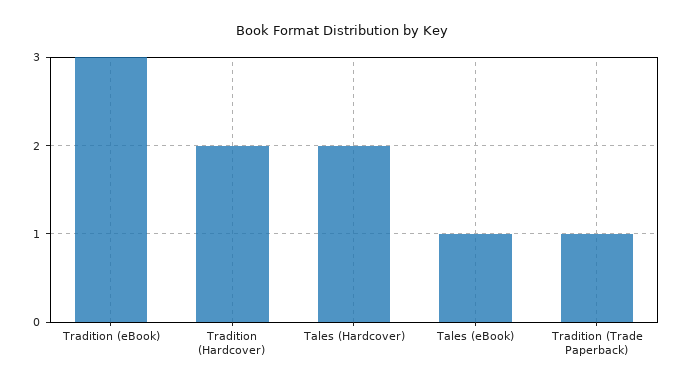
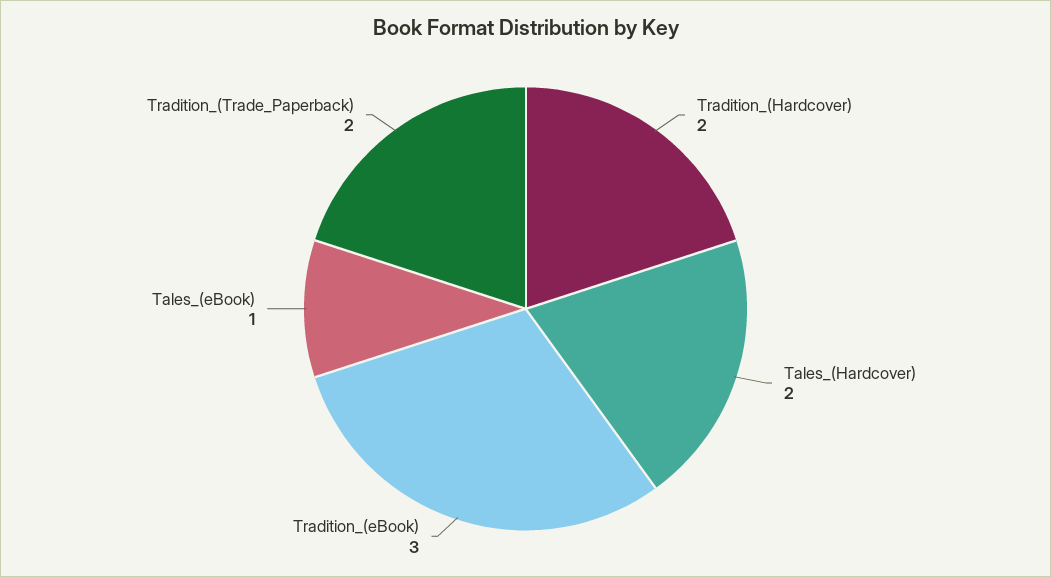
Tradition (Trade Paperback): 1 -> 2

